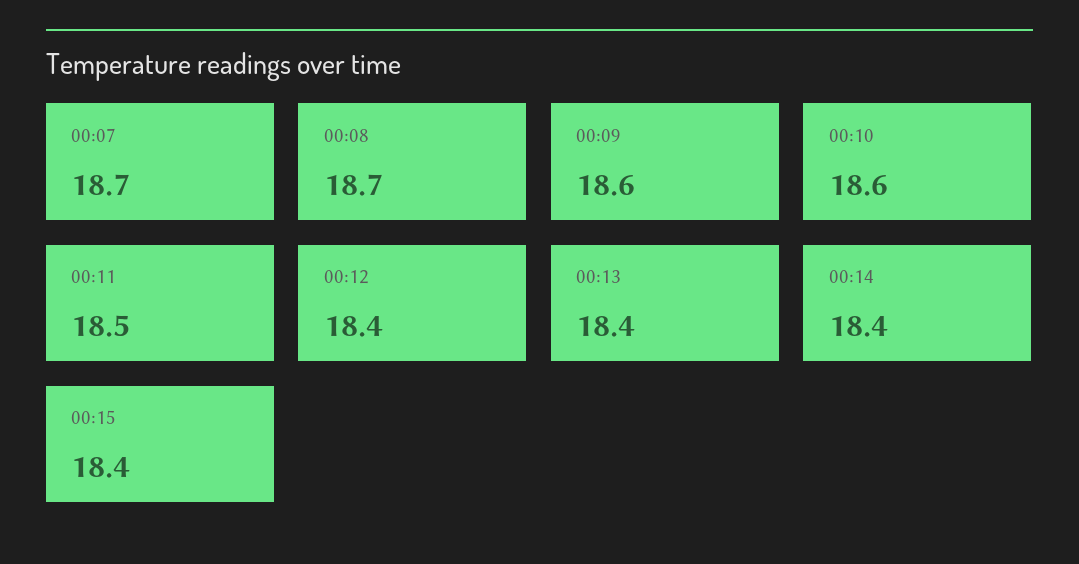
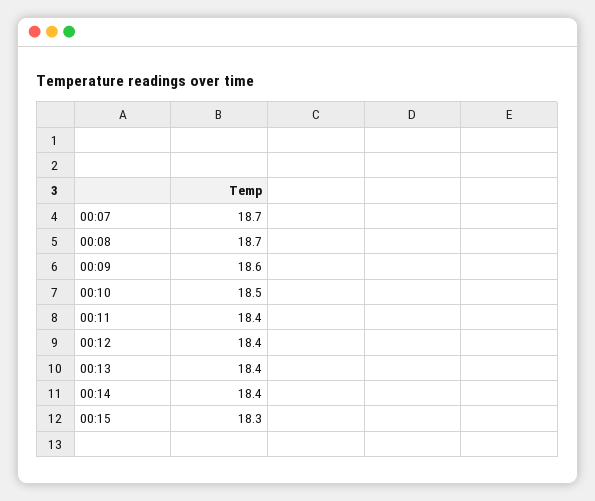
00:10: 18.6 -> 18.5
00:11: 18.5 -> 18.4
00:15: 18.4 -> 18.3

